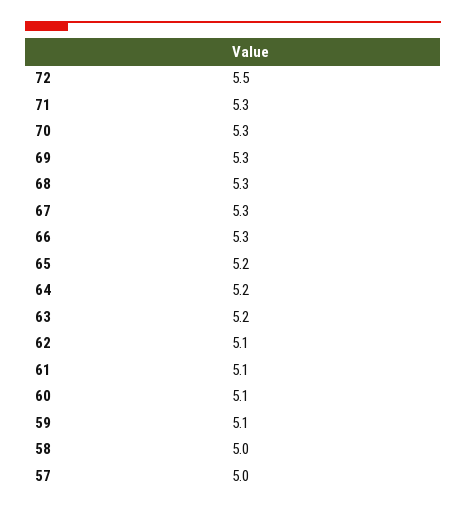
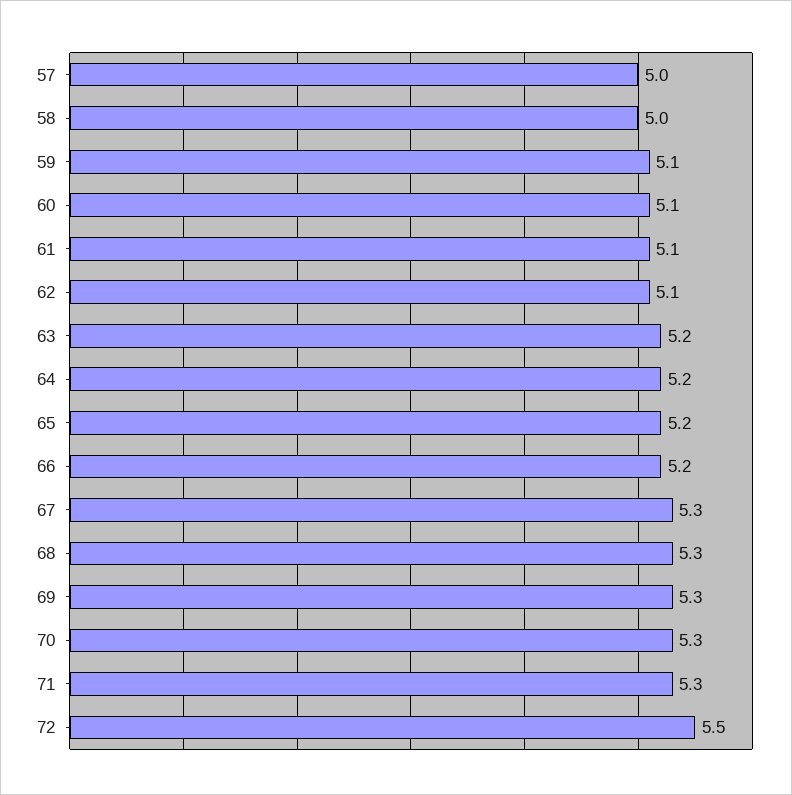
66: 5.3 -> 5.2

